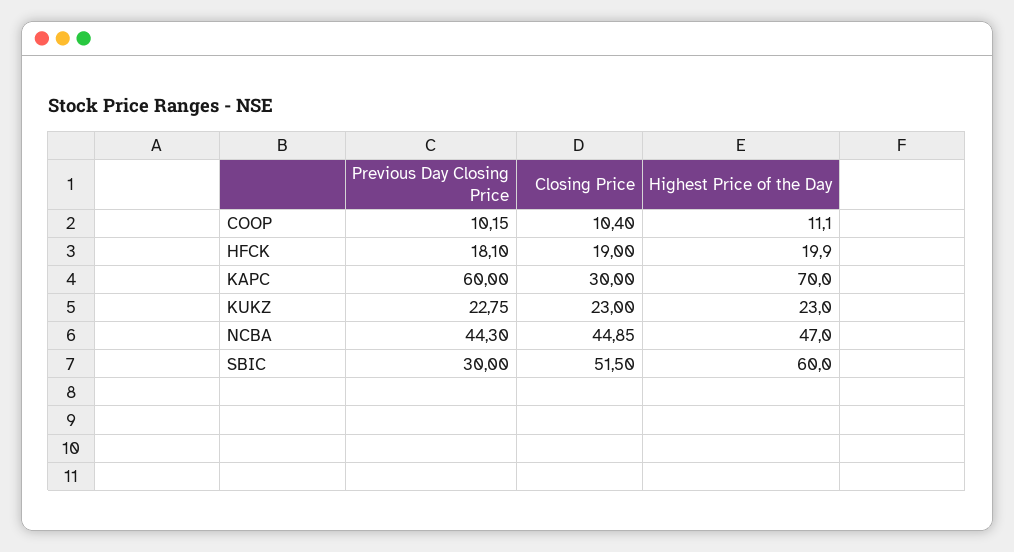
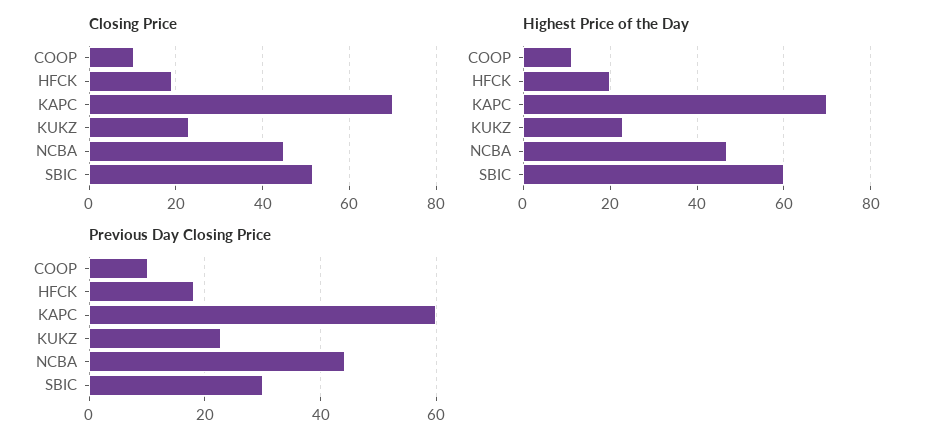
Closing Price, KAPC: 30 -> 70

